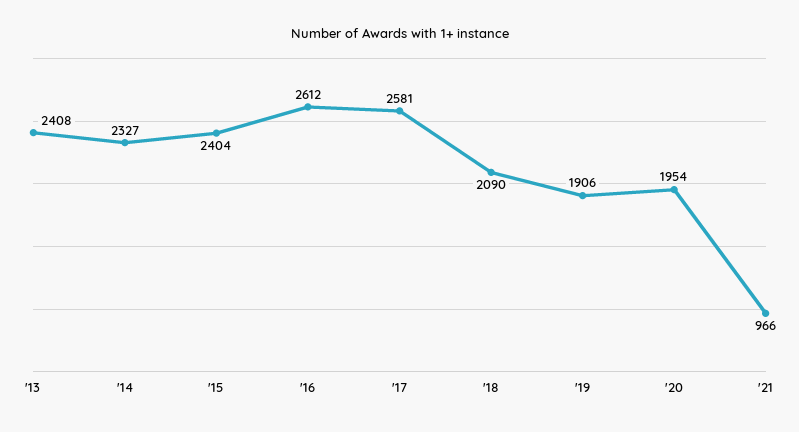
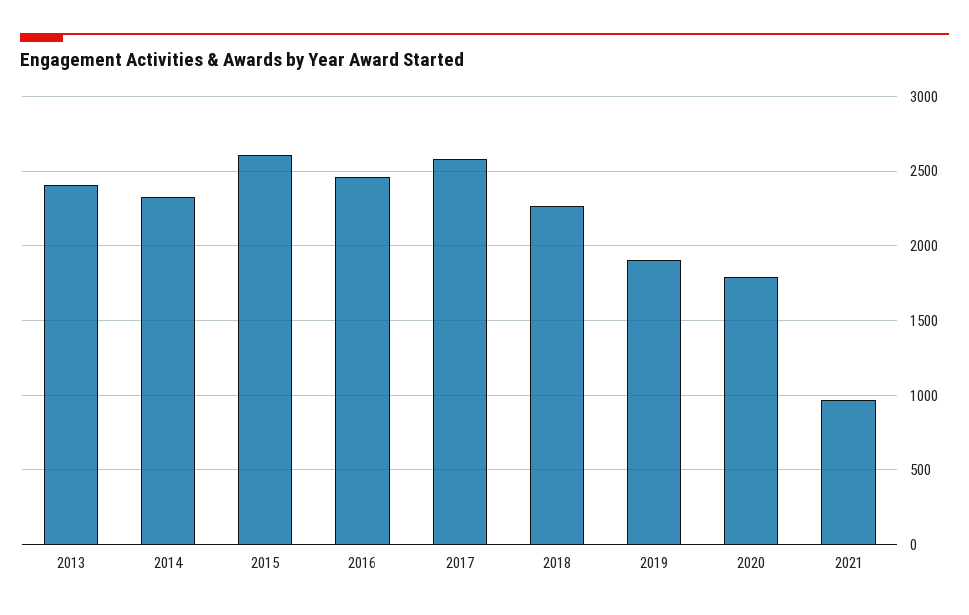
'15: 2404 -> 2600
'16: 2612 -> 2450
'18: 2090 -> 2250
'20: 1954 -> 1800

